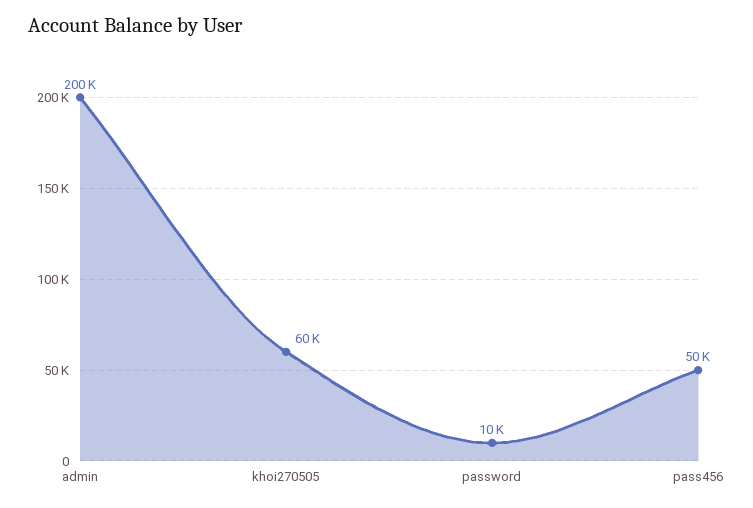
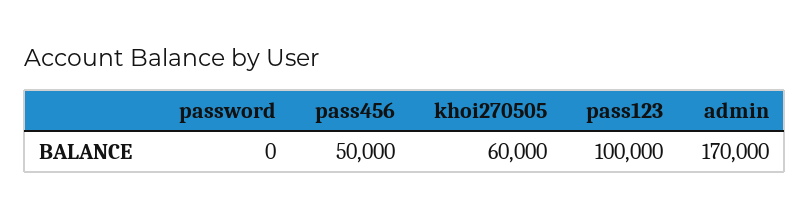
admin: 200000 -> 170000
password: 10000 -> 0
pass123: none -> 100000

